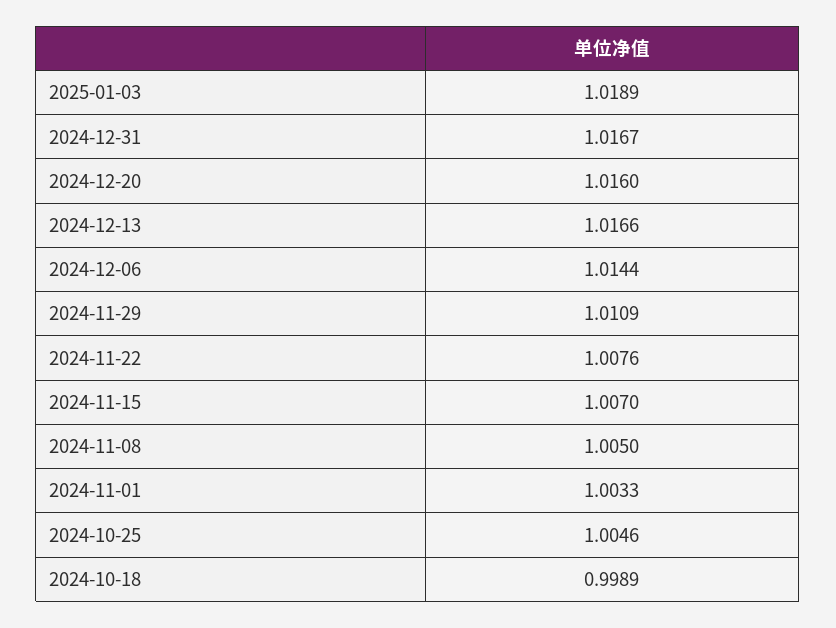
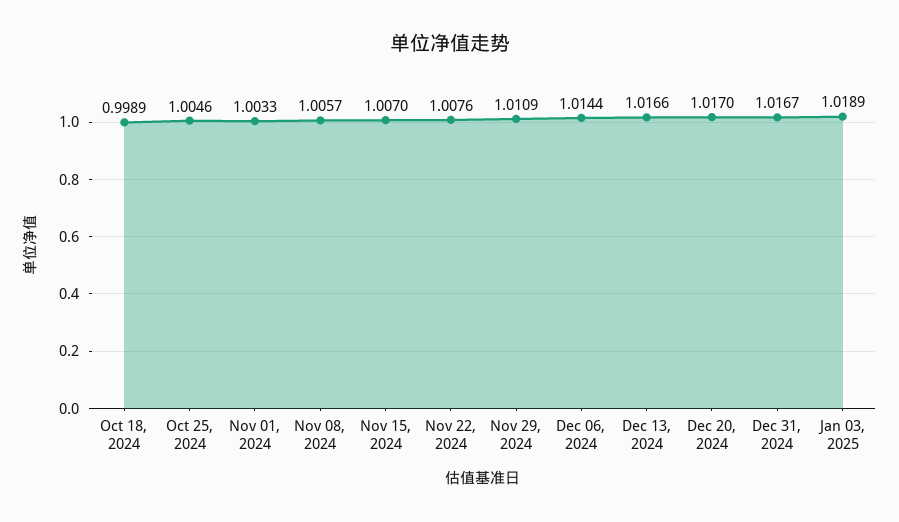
2024-12-20: 1.016 -> 1.017
2024-11-08: 1.005 -> 1.0057

